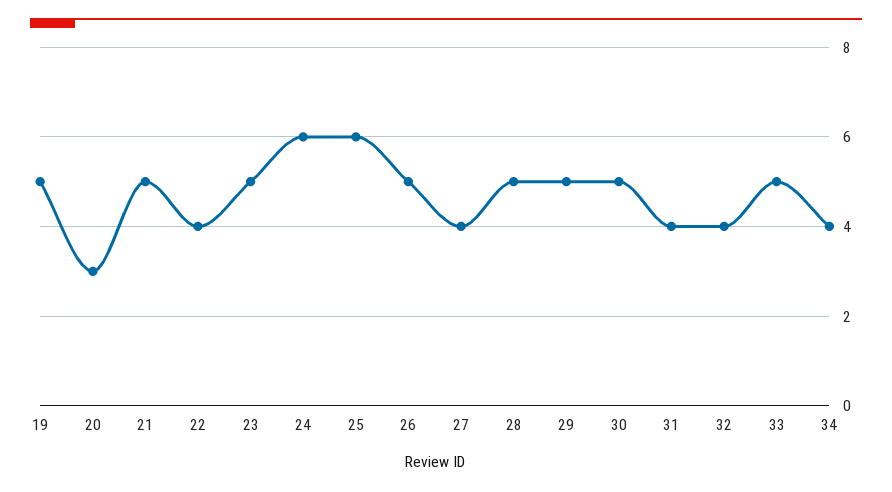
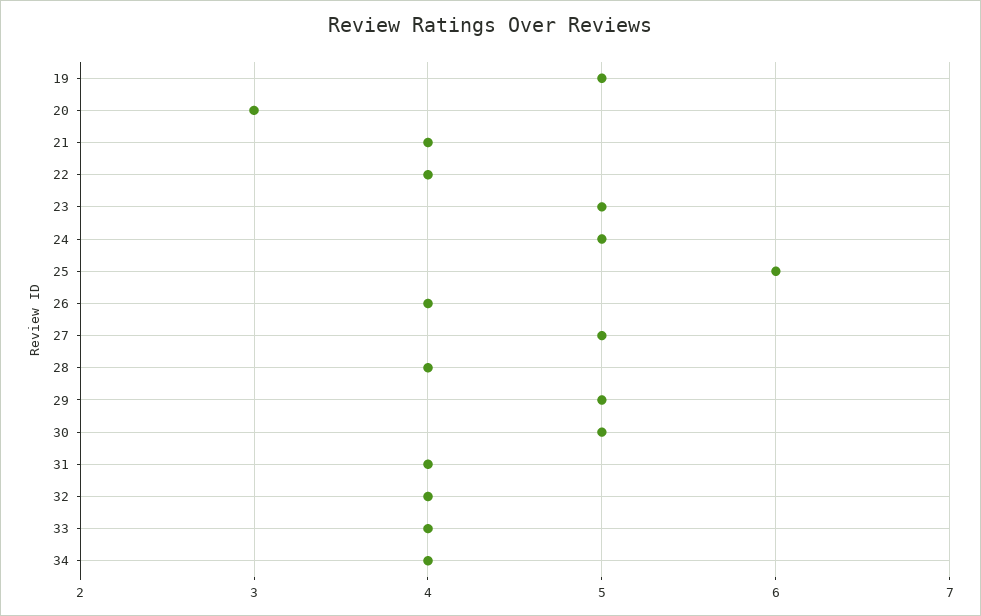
21: 5 -> 4
24: 6 -> 5
26: 5 -> 4
27: 4 -> 5
28: 5 -> 4
33: 5 -> 4

